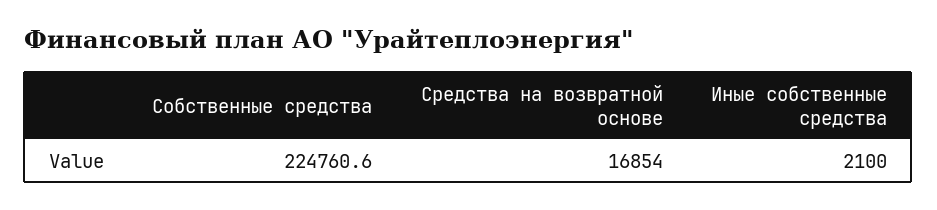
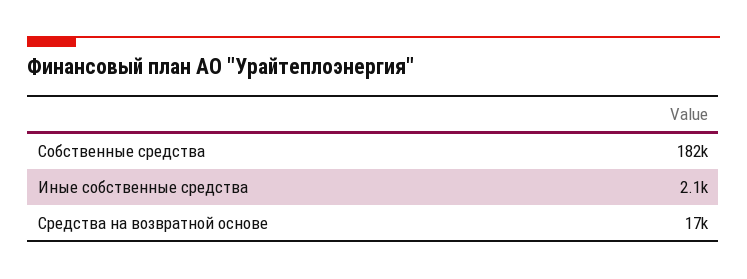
Собственные средства: 224760.6 -> 182000

